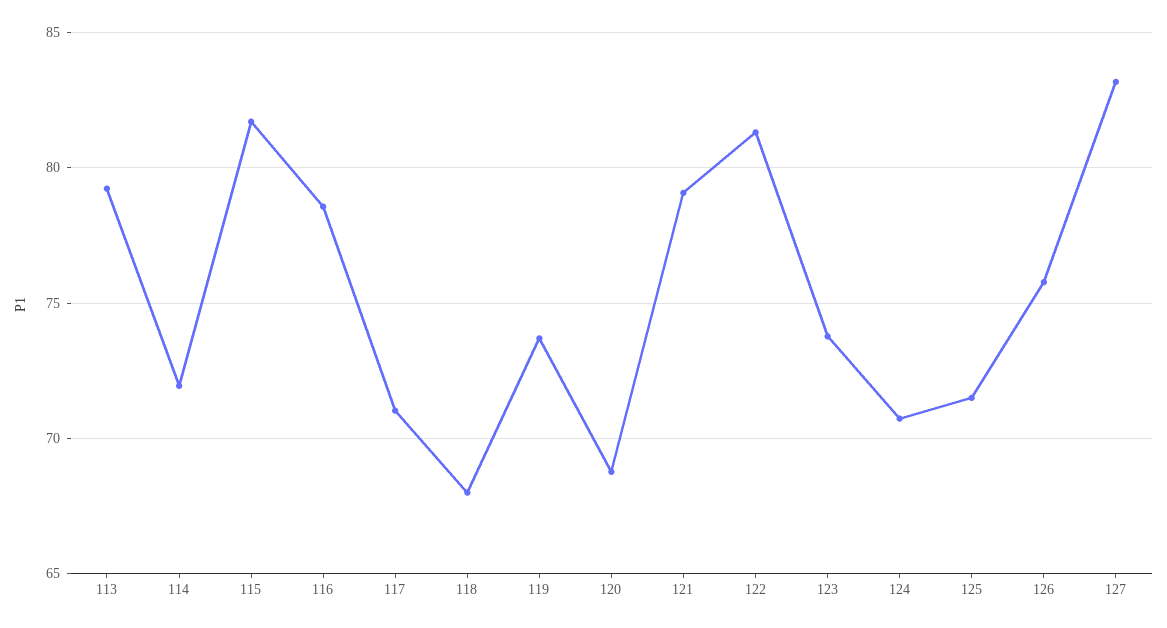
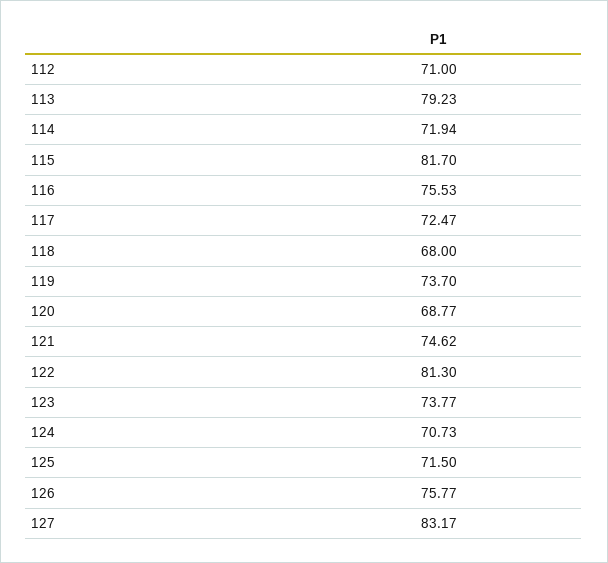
116: 78.5 -> 75.53
117: 71 -> 72.47
121: 79 -> 74.62
112: none -> 71

